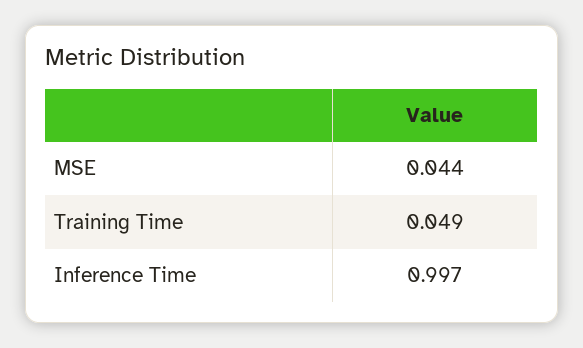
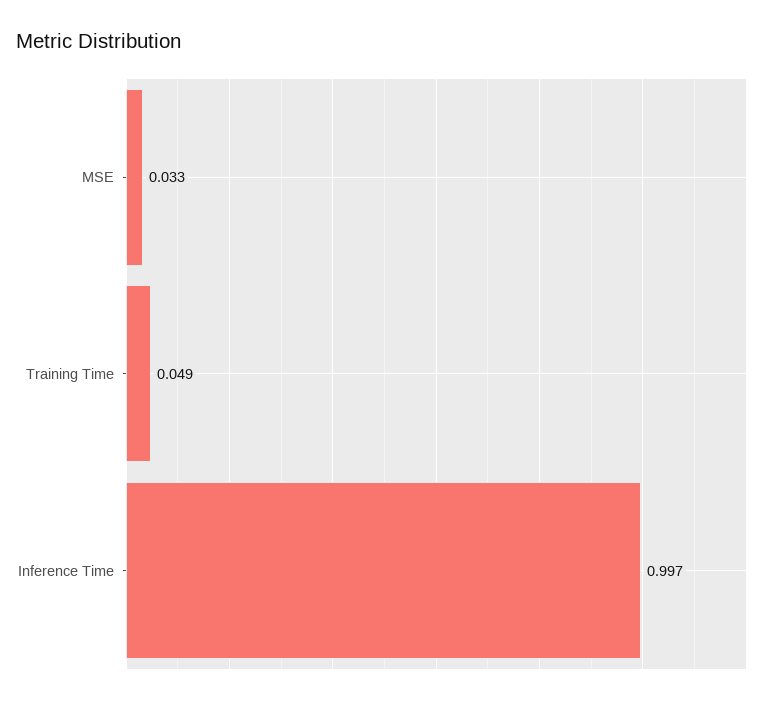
MSE: 0.044 -> 0.033

